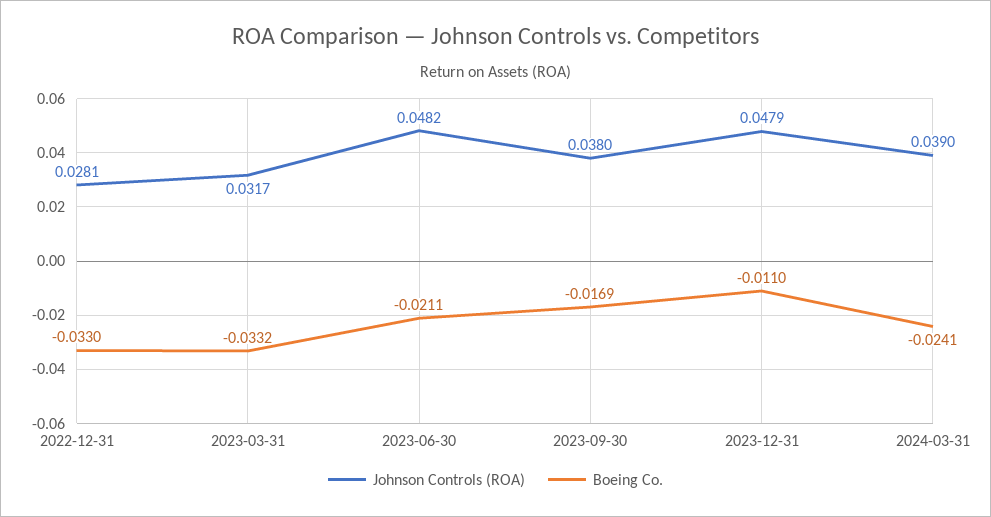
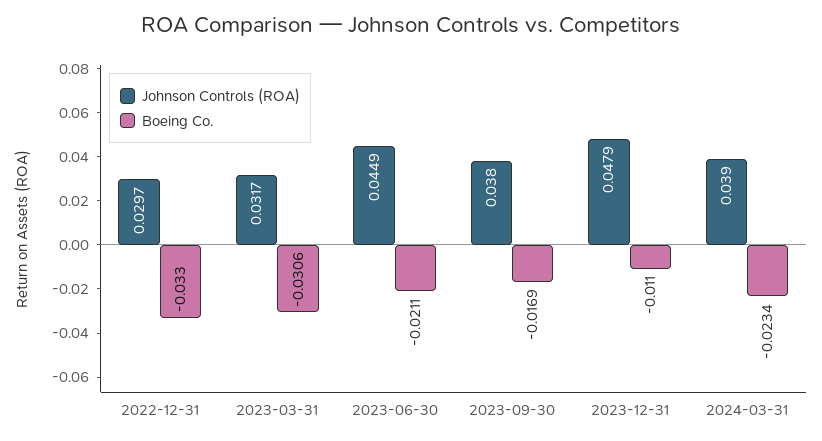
Johnson Controls (ROA), 2022-12-31: 0.0281 -> 0.0297
Boeing Co., 2023-03-31: -0.0332 -> -0.0306
Johnson Controls (ROA), 2023-06-30: 0.0482 -> 0.0449
Boeing Co., 2024-03-31: -0.0241 -> -0.0234

